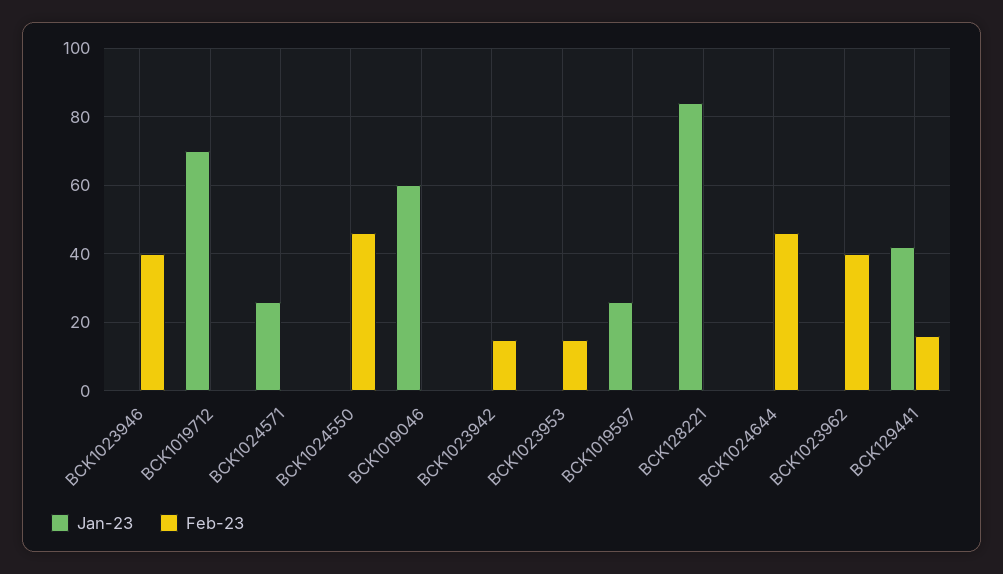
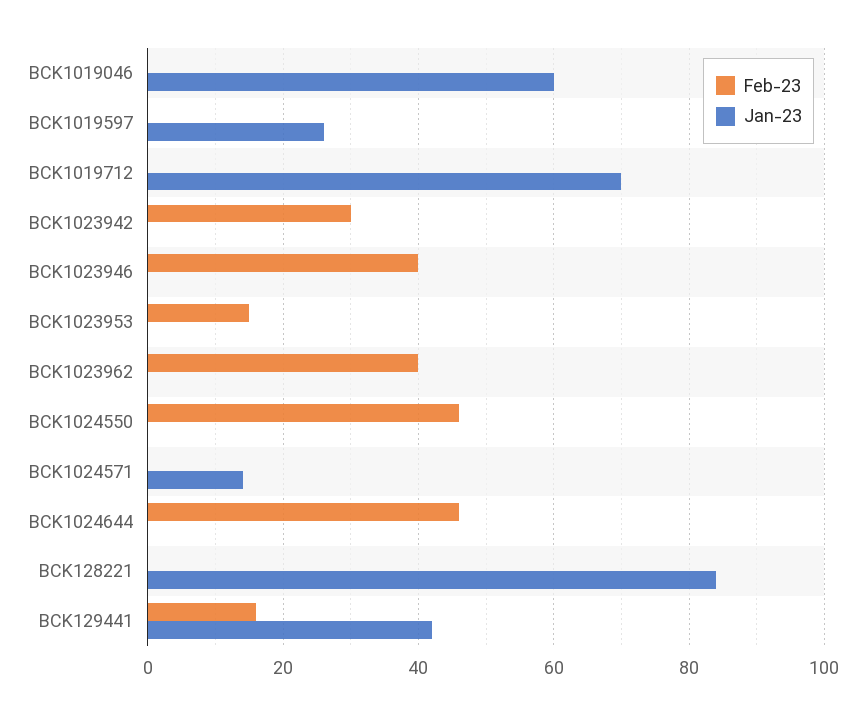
Jan-23, BCK1024571: 25 -> 15
Feb-23, BCK1023942: 15 -> 30

